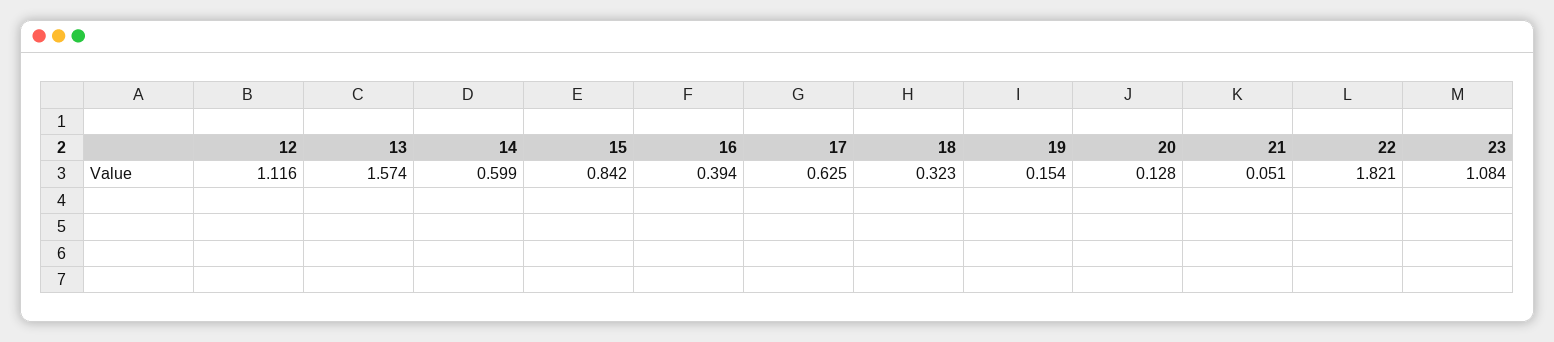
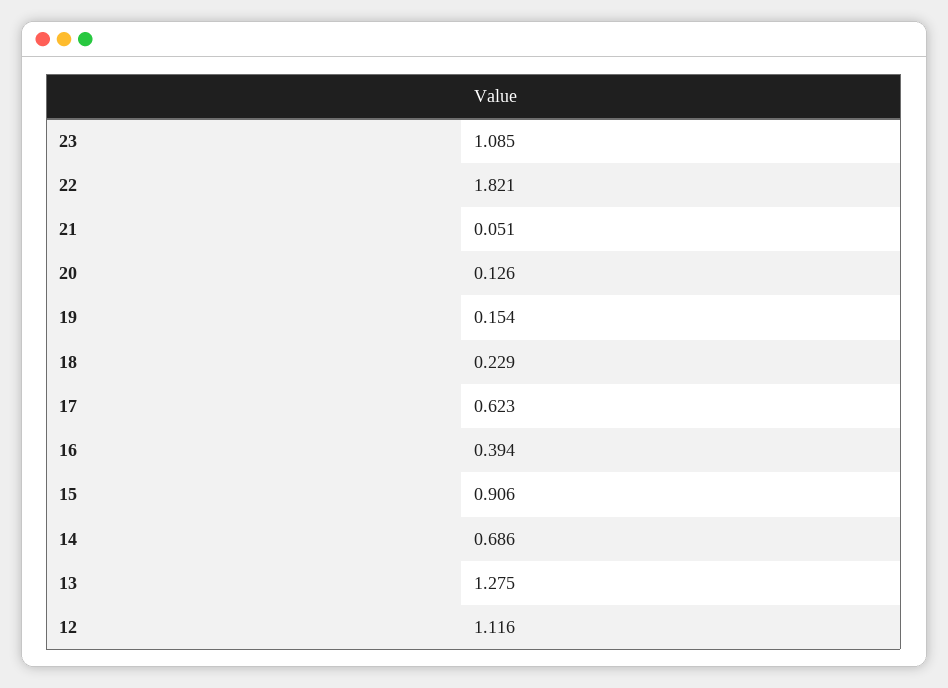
13: 1.574 -> 1.275
14: 0.599 -> 0.686
15: 0.842 -> 0.906
17: 0.625 -> 0.623
18: 0.323 -> 0.229
20: 0.128 -> 0.126
23: 1.084 -> 1.085

